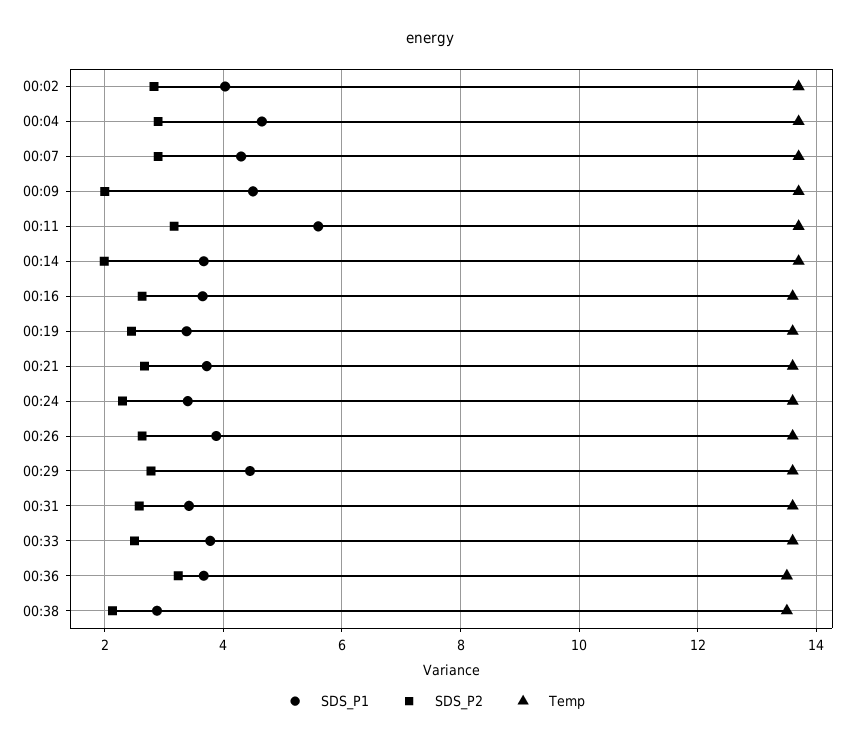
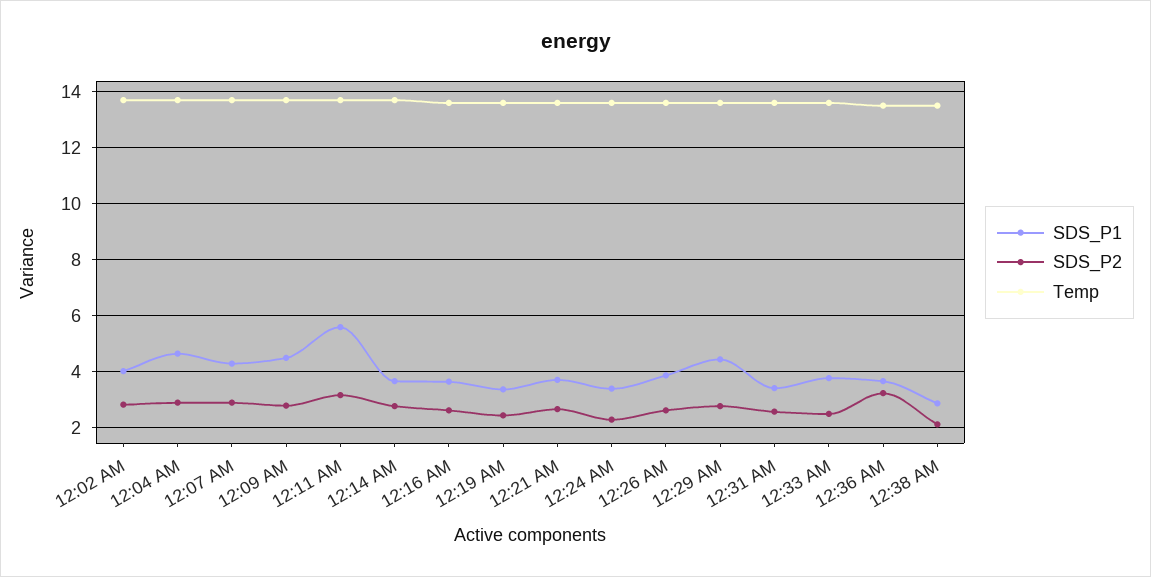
SDS_P2, 00:09: 2 -> 2.75
SDS_P2, 00:14: 2 -> 2.75

